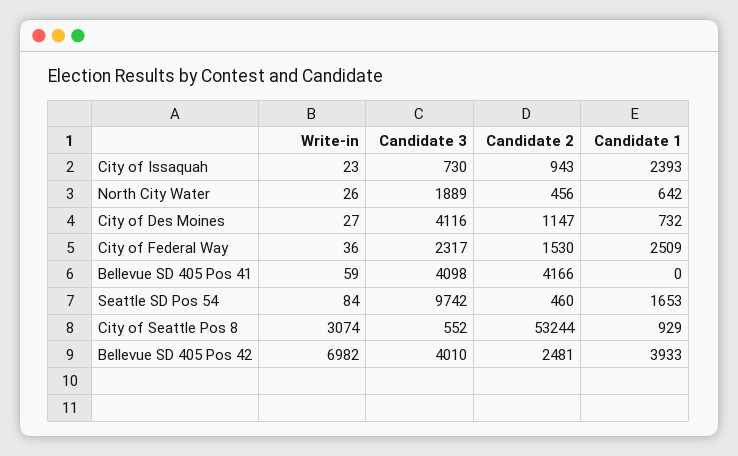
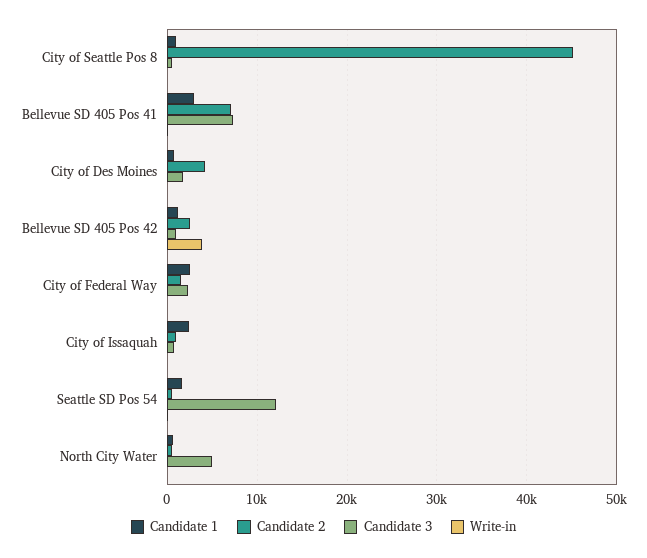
Candidate 3, North City Water: 1889 -> 5000
Candidate 3, City of Des Moines: 4116 -> 2000
Candidate 2, City of Des Moines: 1147 -> 4000
Candidate 3, Bellevue SD 405 Pos 41: 4098 -> 7000
Candidate 2, Bellevue SD 405 Pos 41: 4166 -> 7000
Candidate 1, Bellevue SD 405 Pos 41: 0 -> 3000
Candidate 3, Seattle SD Pos 54: 9742 -> 12000
Write-in, City of Seattle Pos 8: 3074 -> 0
Candidate 2, City of Seattle Pos 8: 53244 -> 45000
Write-in, Bellevue SD 405 Pos 42: 6982 -> 4000
Candidate 3, Bellevue SD 405 Pos 42: 4010 -> 1000
Candidate 1, Bellevue SD 405 Pos 42: 3933 -> 1000

